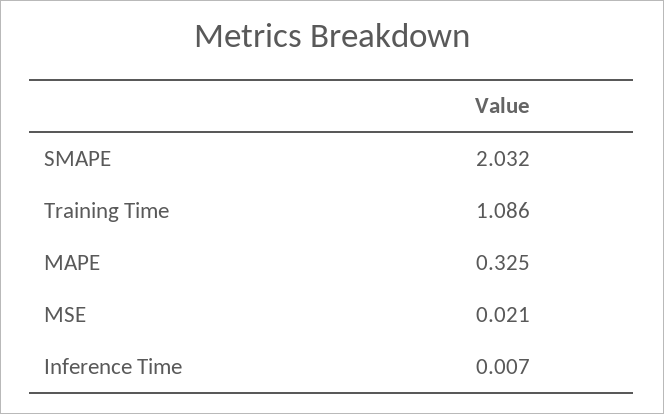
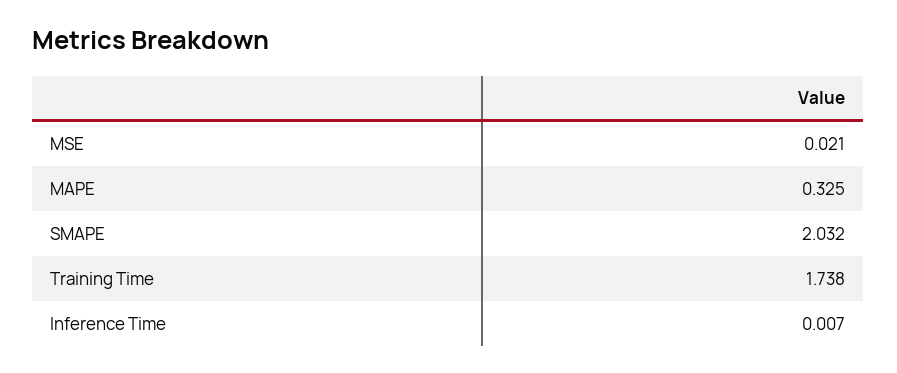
Training Time: 1.086 -> 1.738

